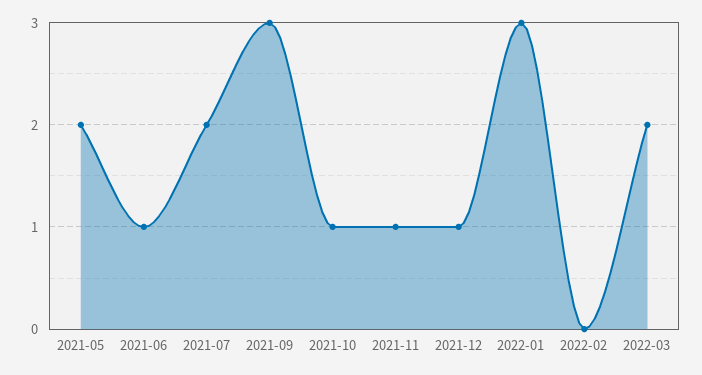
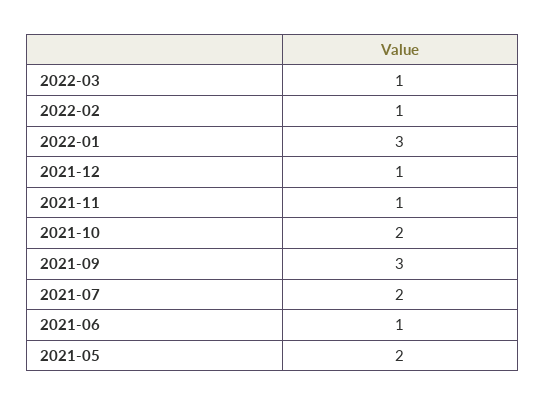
2021-10: 1 -> 2
2022-02: 0 -> 1
2022-03: 2 -> 1

